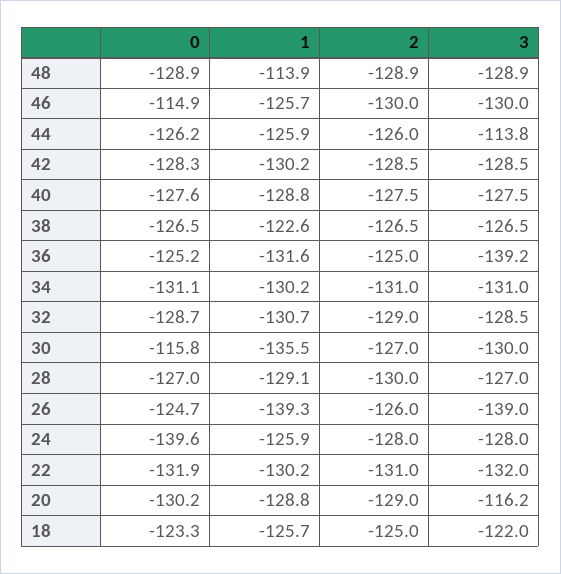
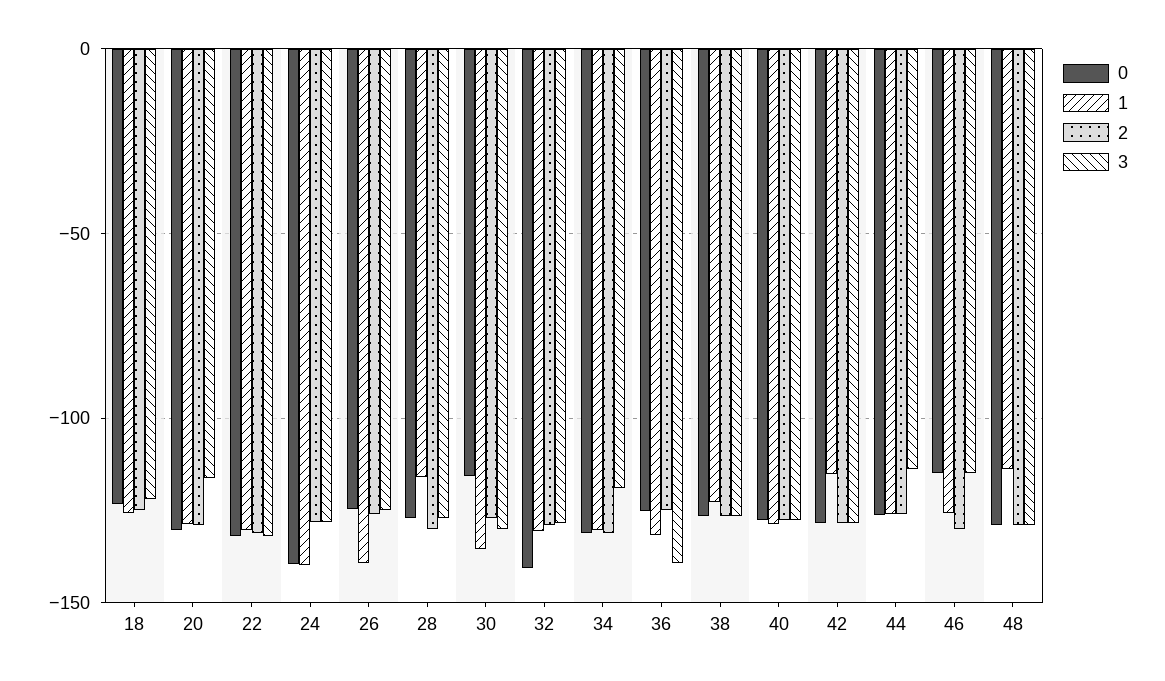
3, 46: -130 -> -115
1, 42: -130.2 -> -115
3, 34: -131 -> -120
0, 32: -128.7 -> -140
1, 28: -129.1 -> -115
3, 26: -139 -> -125
1, 24: -125.9 -> -140

